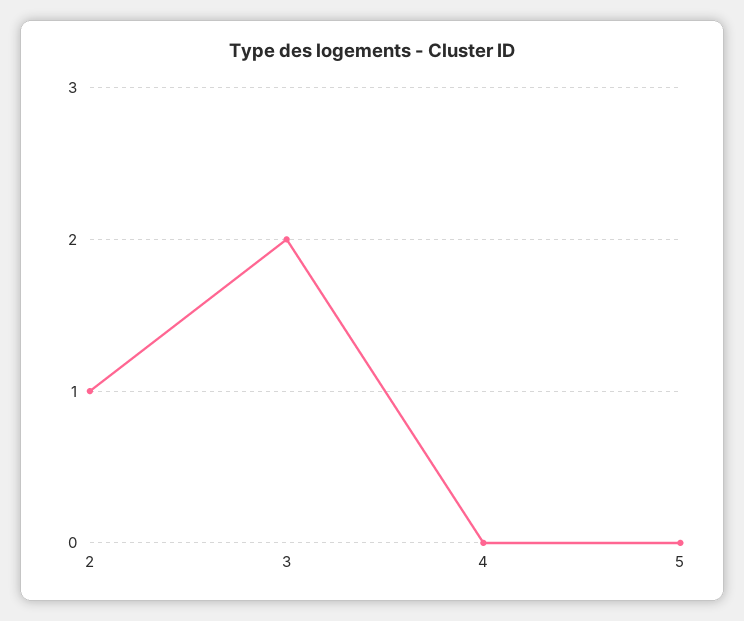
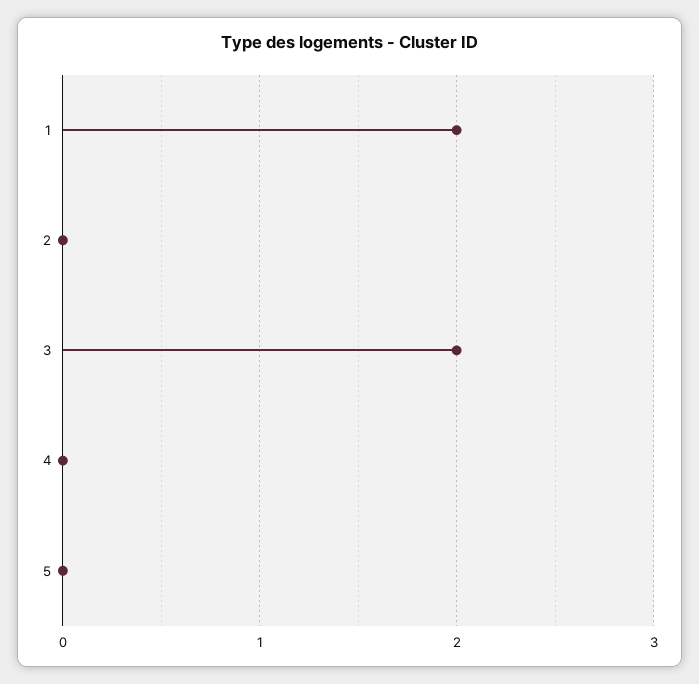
2: 1 -> 0
1: none -> 2

